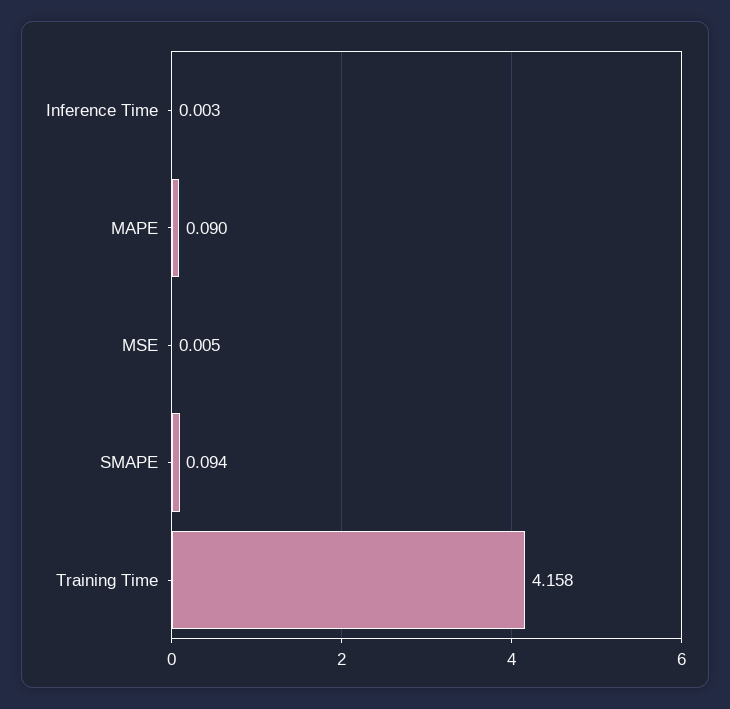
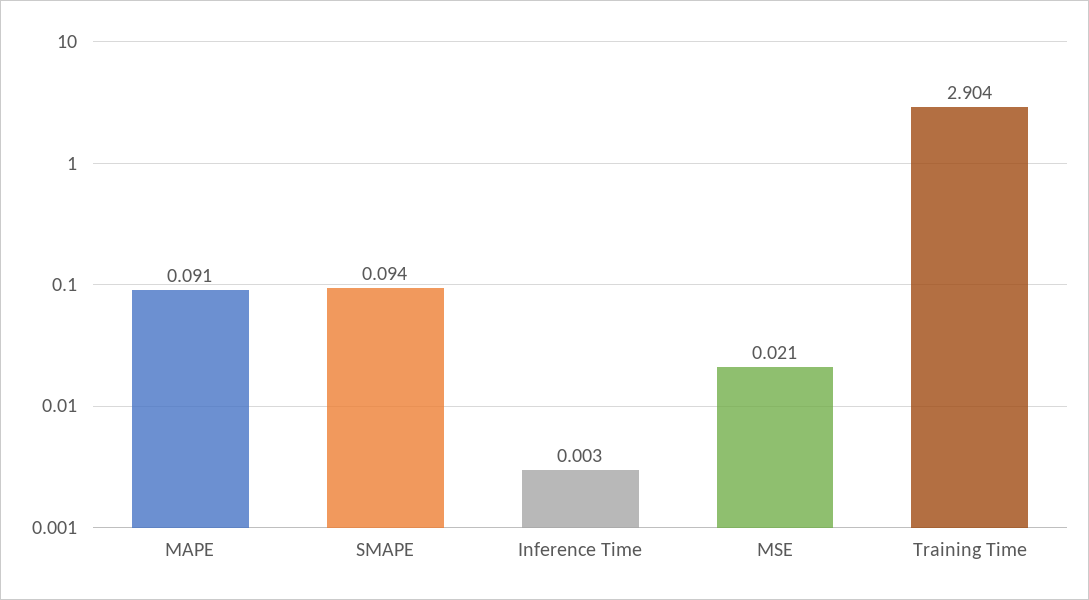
MAPE: 0.09 -> 0.091
MSE: 0.005 -> 0.021
Training Time: 4.158 -> 2.904

